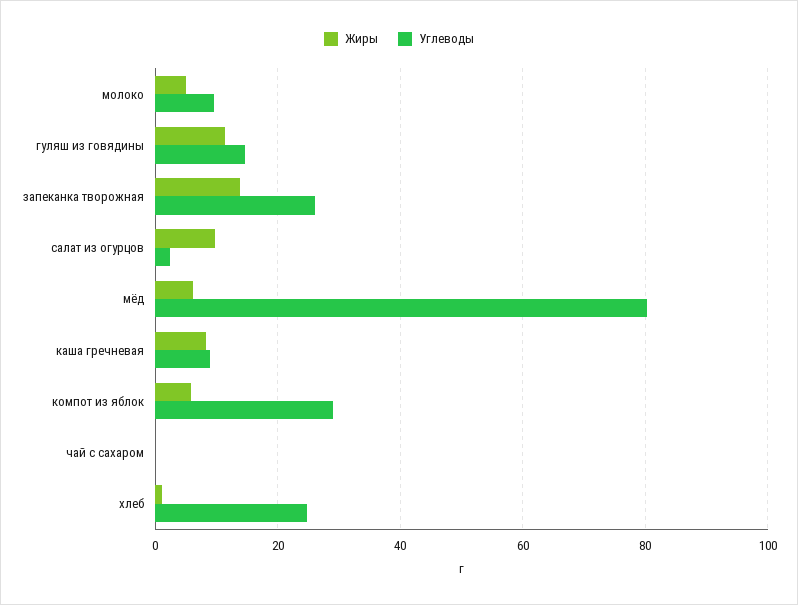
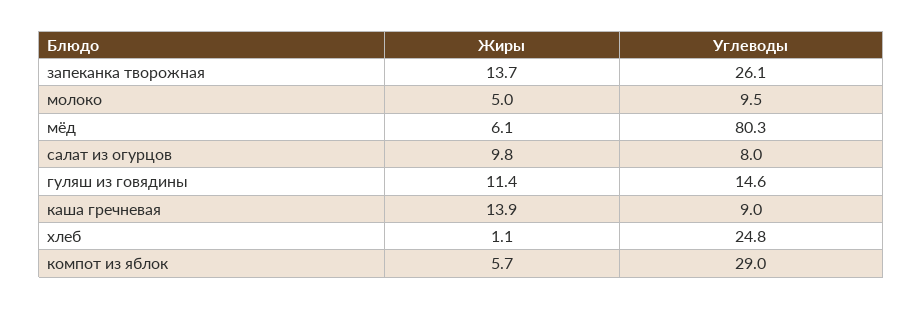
Углеводы, салат из огурцов: 2 -> 8
Жиры, каша гречневая: 8 -> 13.9
Жиры, чай с сахаром: 0 -> none
Углеводы, чай с сахаром: 0 -> none

